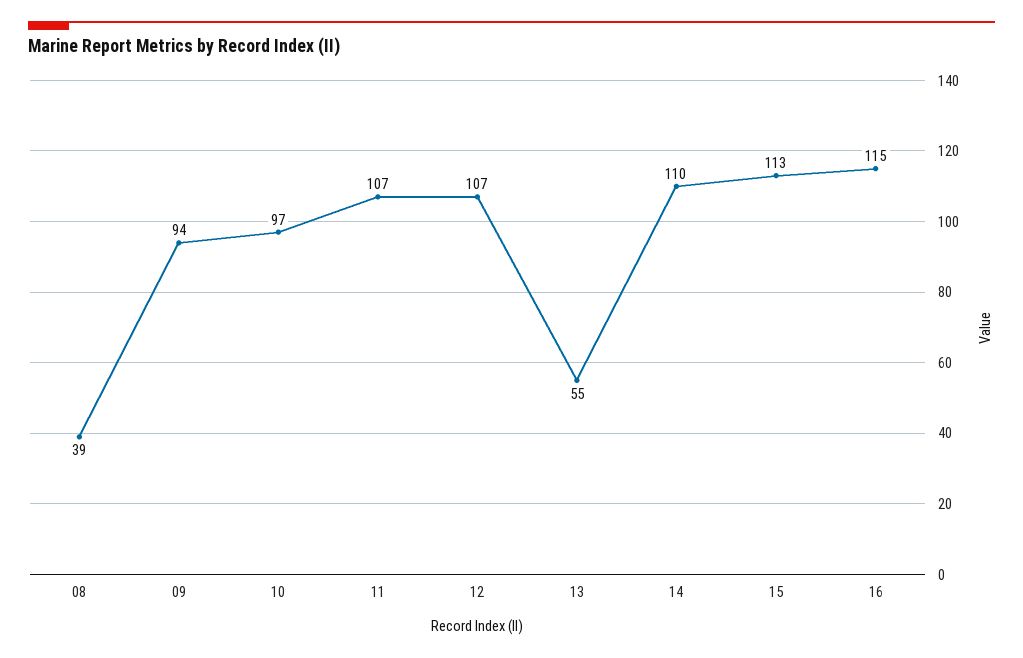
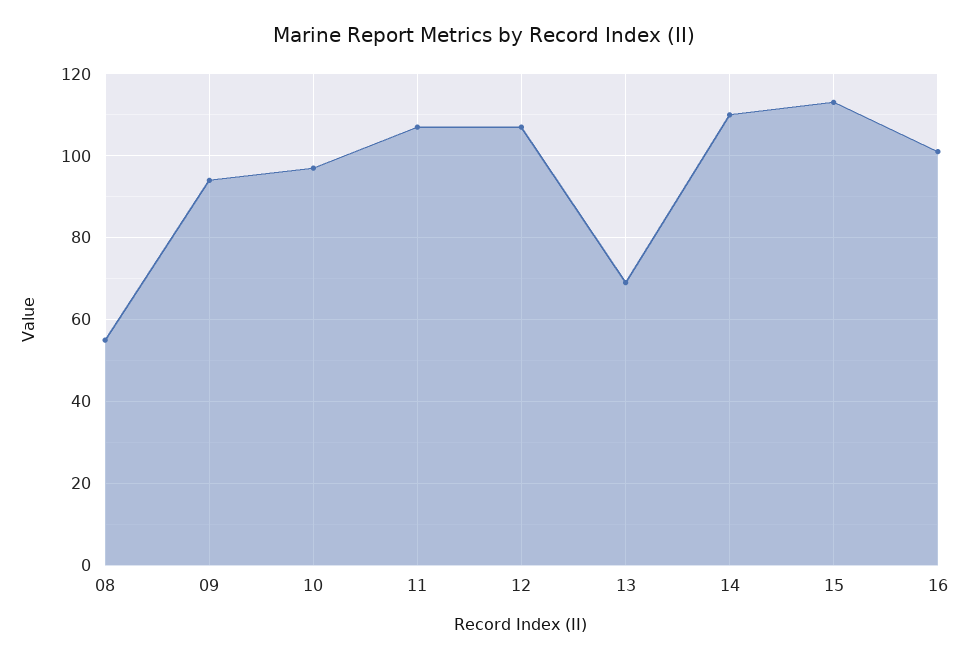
08: 39 -> 55
13: 55 -> 70
16: 115 -> 100

